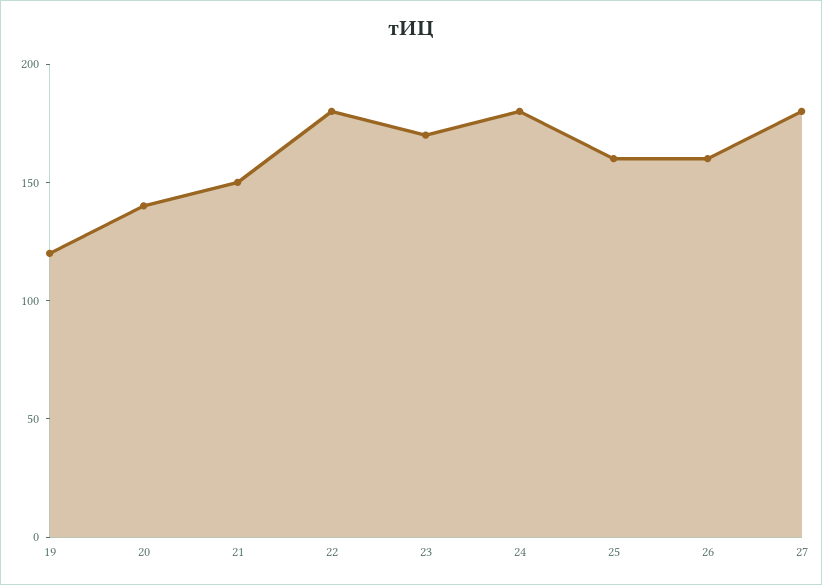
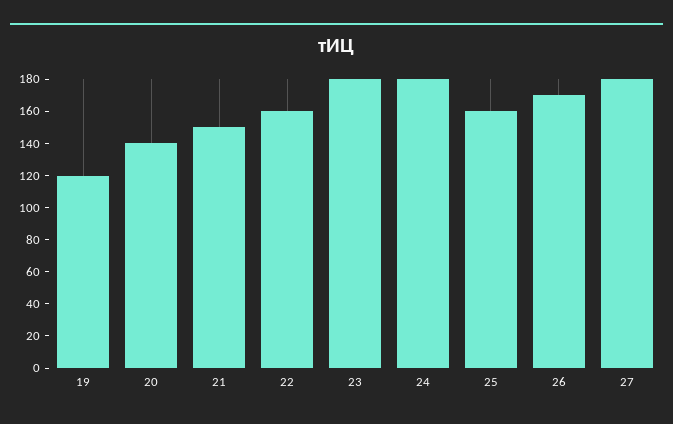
22: 180 -> 160
23: 170 -> 180
26: 160 -> 170

